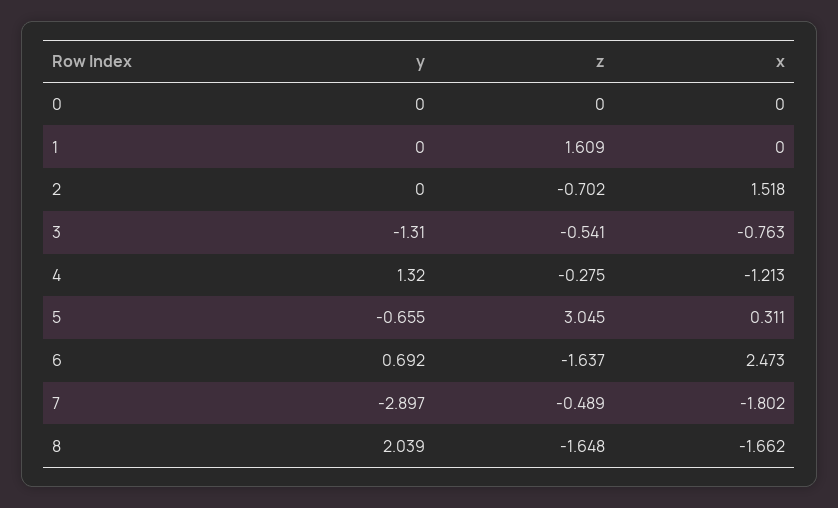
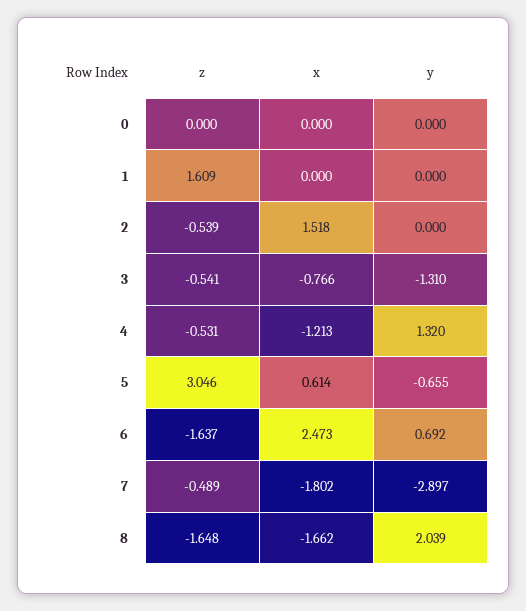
z, 2: -0.702 -> -0.539
x, 3: -0.763 -> -0.766
z, 4: -0.275 -> -0.531
z, 5: 3.045 -> 3.046
x, 5: 0.311 -> 0.614

